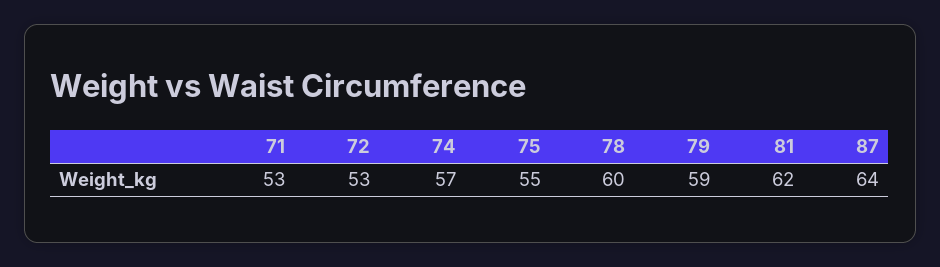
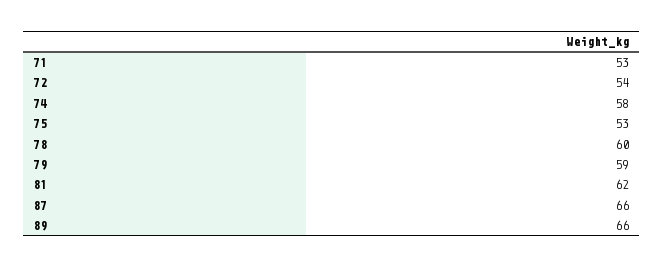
72: 53 -> 54
74: 57 -> 58
75: 55 -> 53
87: 64 -> 66
89: none -> 66

